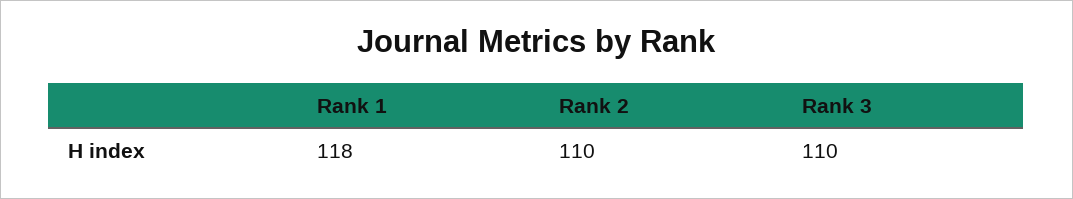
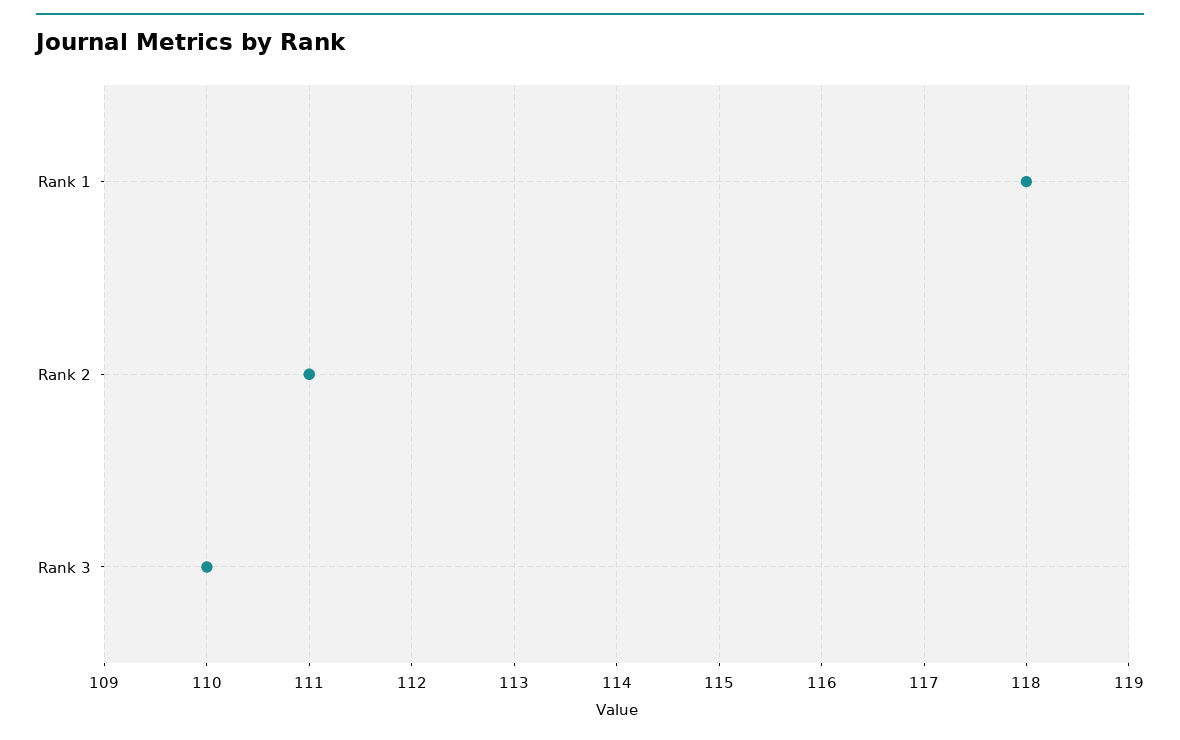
Rank 2: 110 -> 111

